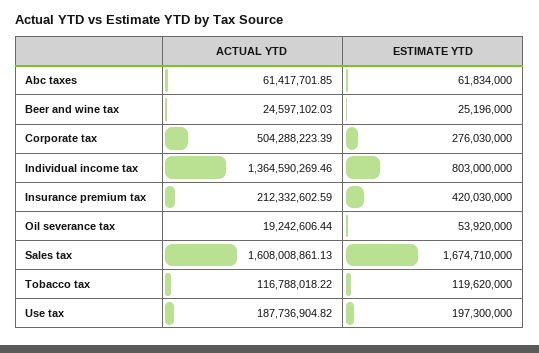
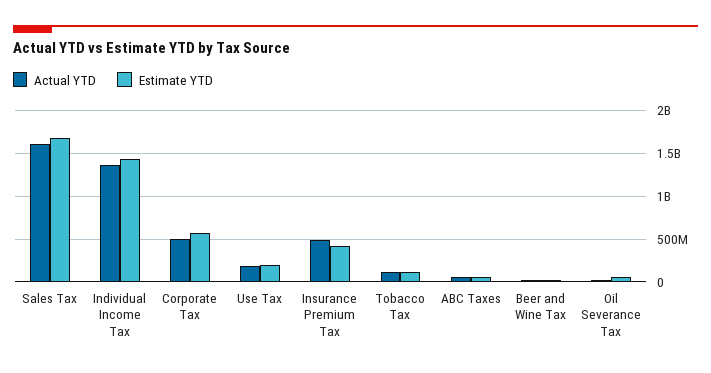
ESTIMATE YTD, Corporate tax: 276030000 -> 600000000
ESTIMATE YTD, Individual income tax: 803000000 -> 1400000000
ACTUAL YTD, Insurance premium tax: 212332602.59 -> 500000000

